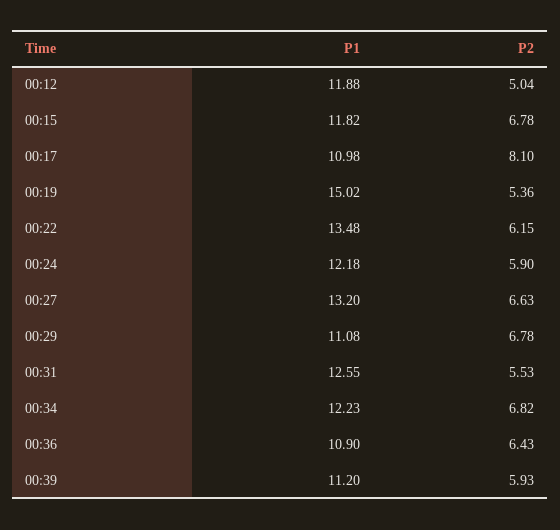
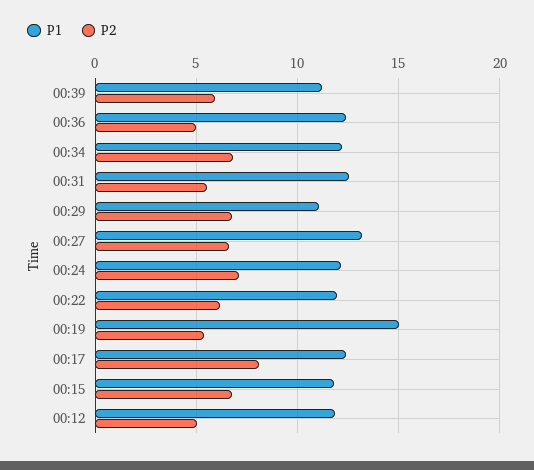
P1, 00:17: 10.98 -> 12.5
P1, 00:22: 13.48 -> 12
P2, 00:24: 5.9 -> 7
P1, 00:36: 10.9 -> 12.5
P2, 00:36: 6.43 -> 5

